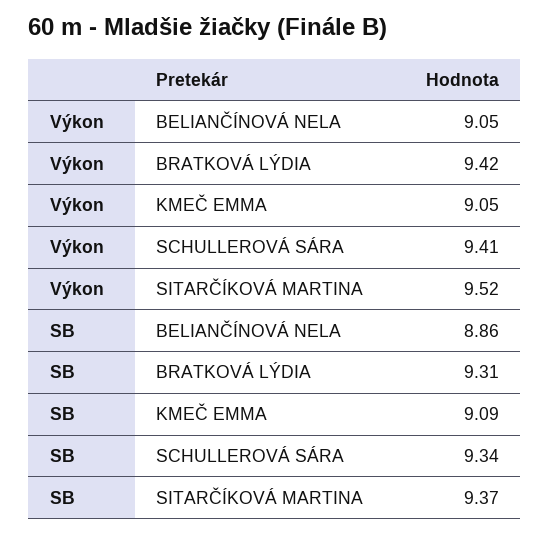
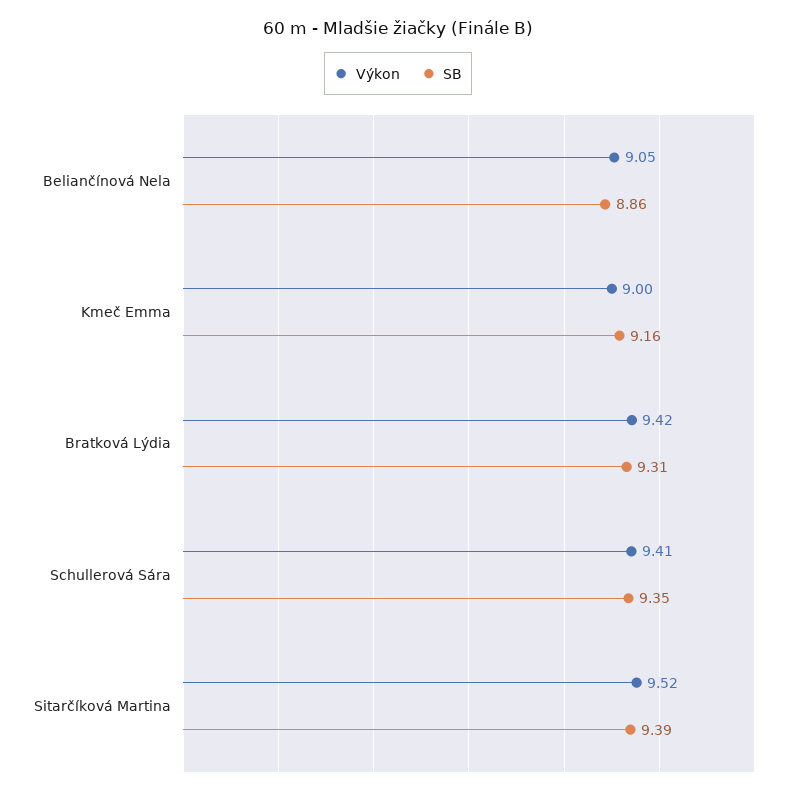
Výkon, KMEČ EMMA: 9.05 -> 9
SB, KMEČ EMMA: 9.09 -> 9.16
SB, SCHULLEROVÁ SÁRA: 9.34 -> 9.35
SB, SITARČÍKOVÁ MARTINA: 9.37 -> 9.39

